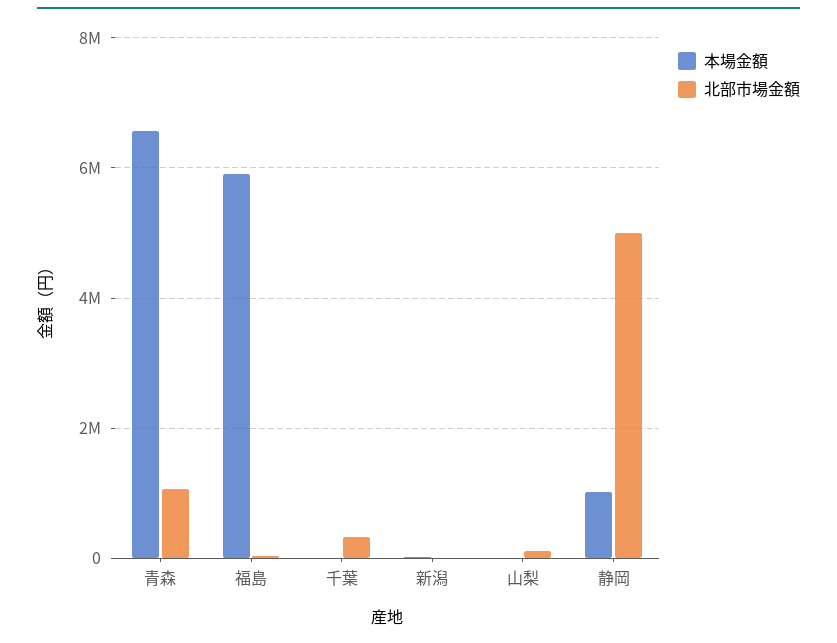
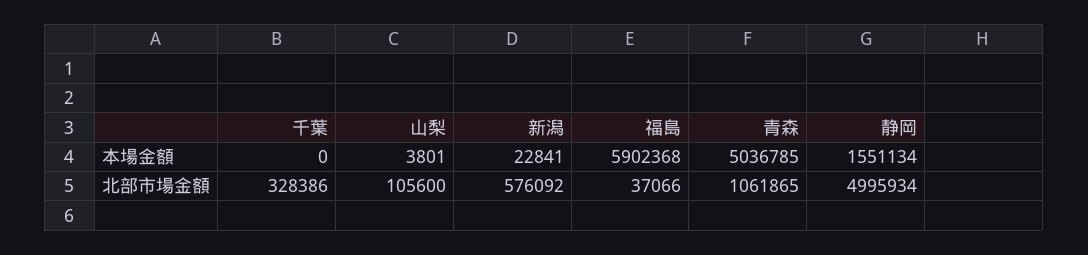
本場金額, 青森: 6600000 -> 5036785
北部市場金額, 新潟: 0 -> 576092
本場金額, 静岡: 1000000 -> 1551134

